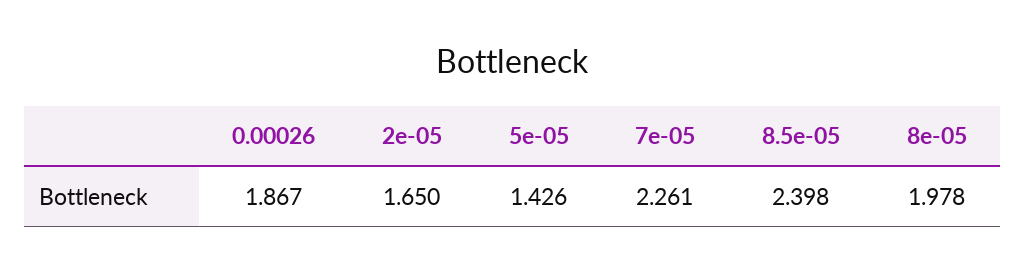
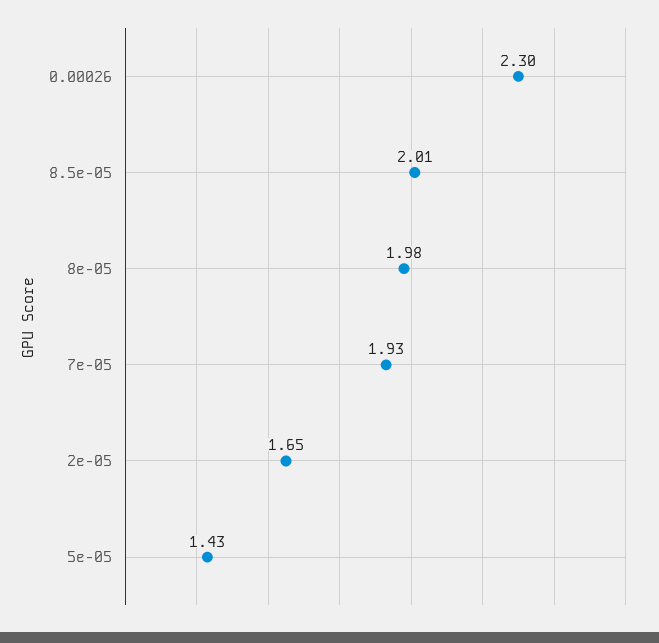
0.00026: 1.867 -> 2.3
7e-05: 2.261 -> 1.93
8.5e-05: 2.398 -> 2.01

